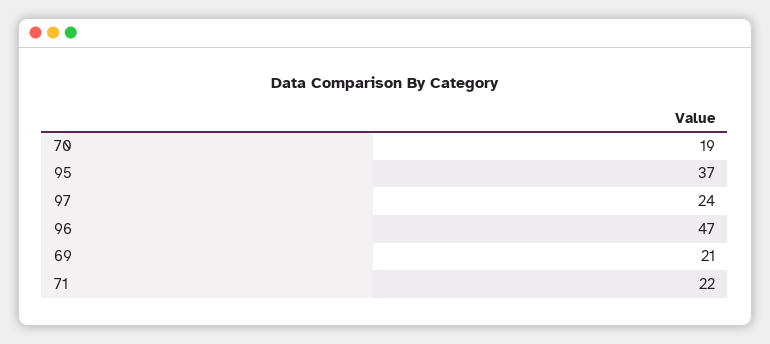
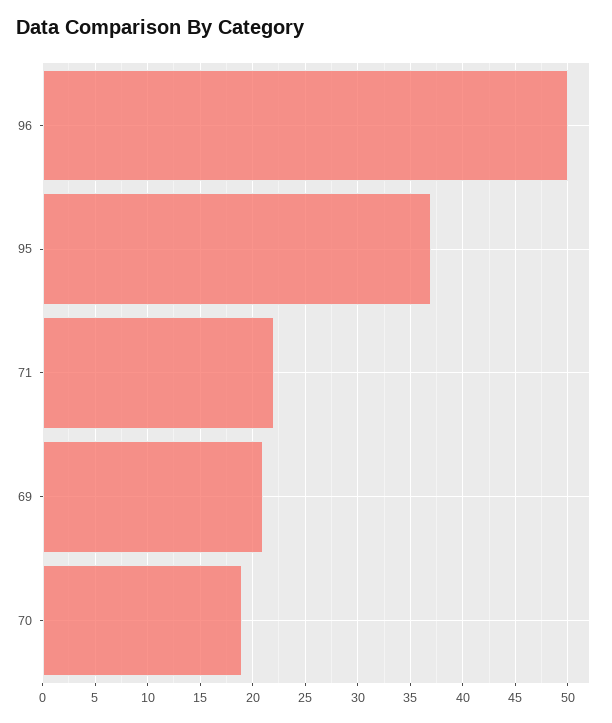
97: 24 -> none
96: 47 -> 50

